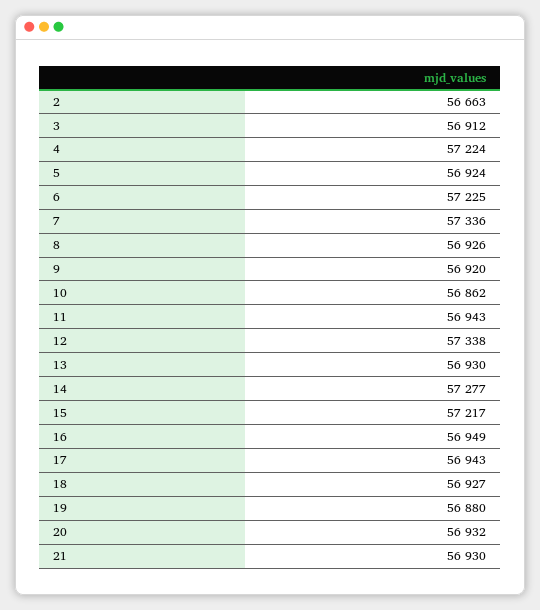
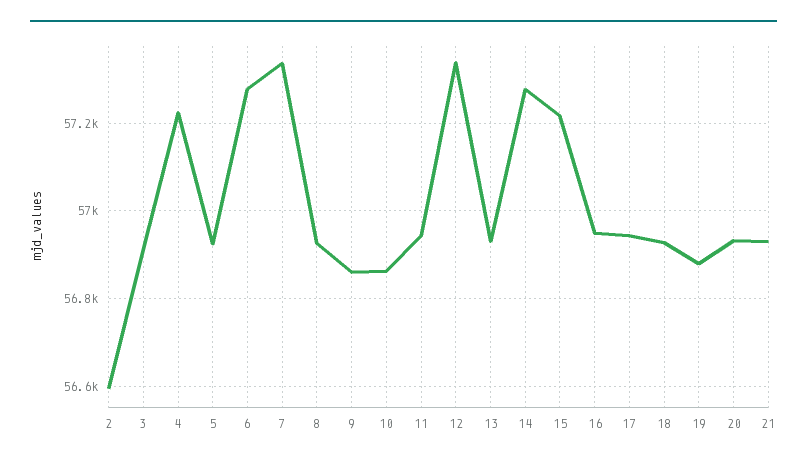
2: 56663 -> 56600
6: 57225 -> 57280
9: 56920 -> 56860

